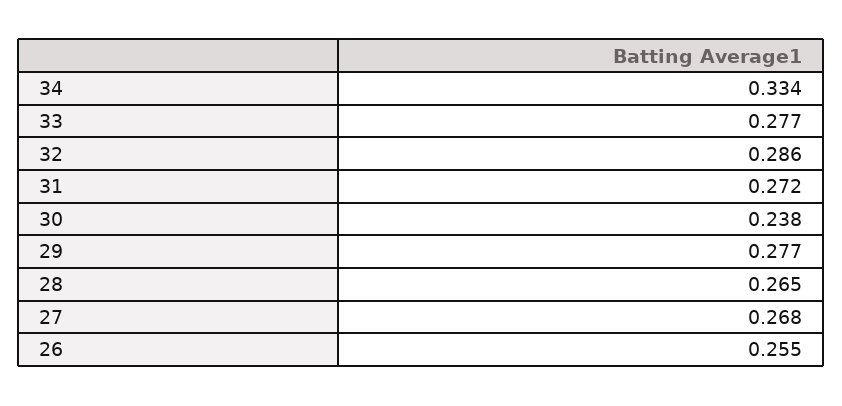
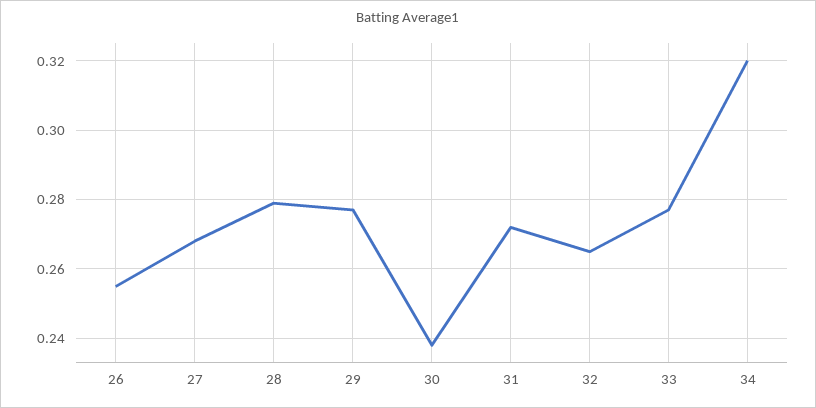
34: 0.334 -> 0.32
32: 0.286 -> 0.265
28: 0.265 -> 0.28

